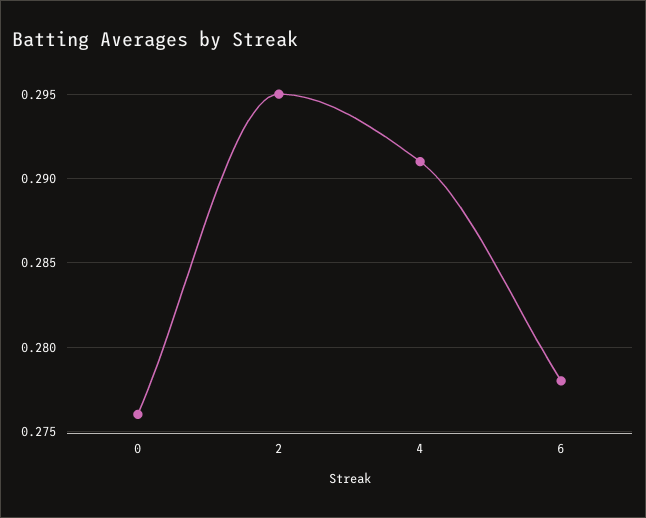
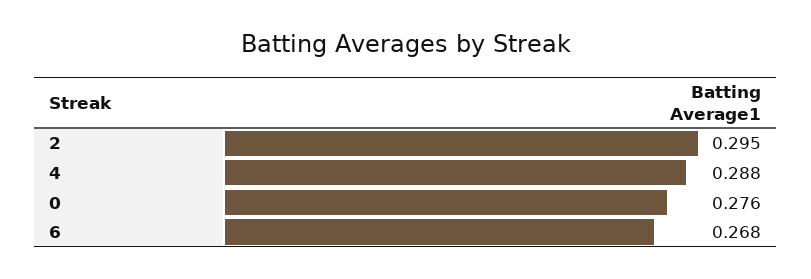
4: 0.291 -> 0.288
6: 0.278 -> 0.268

